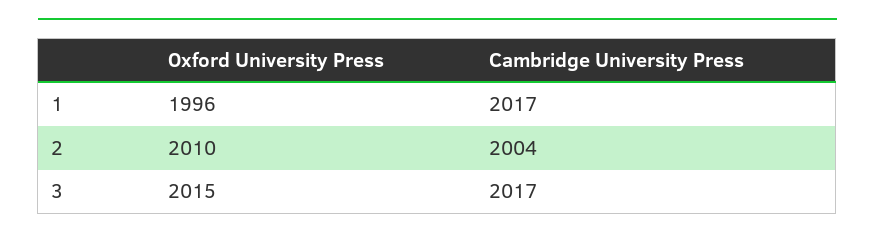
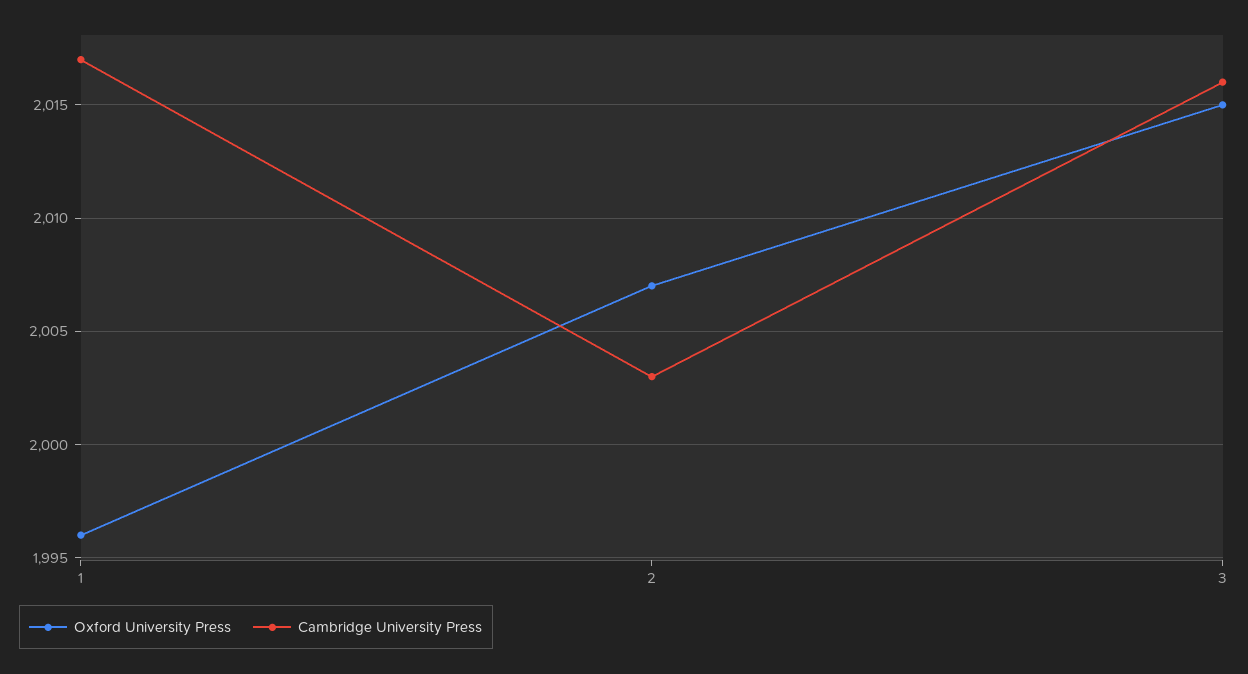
Oxford University Press, 2: 2010 -> 2007
Cambridge University Press, 2: 2004 -> 2003
Cambridge University Press, 3: 2017 -> 2016

